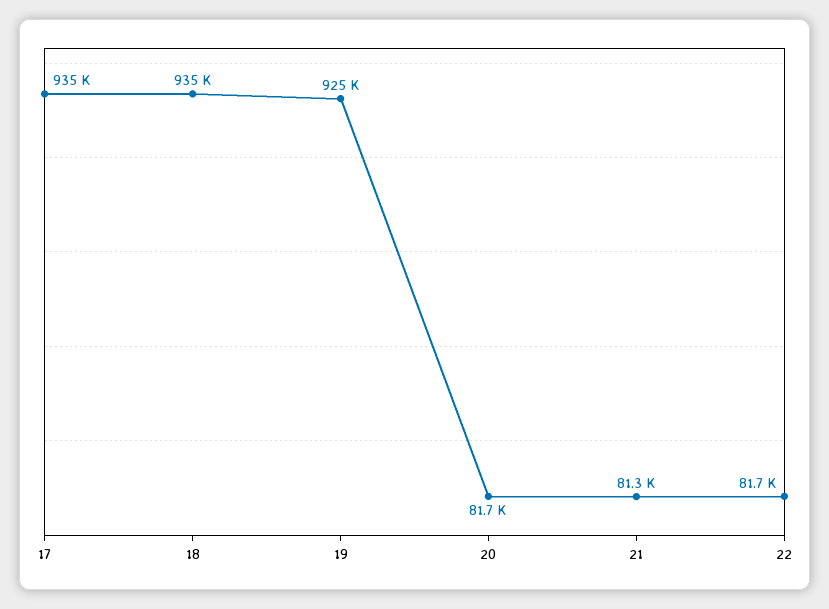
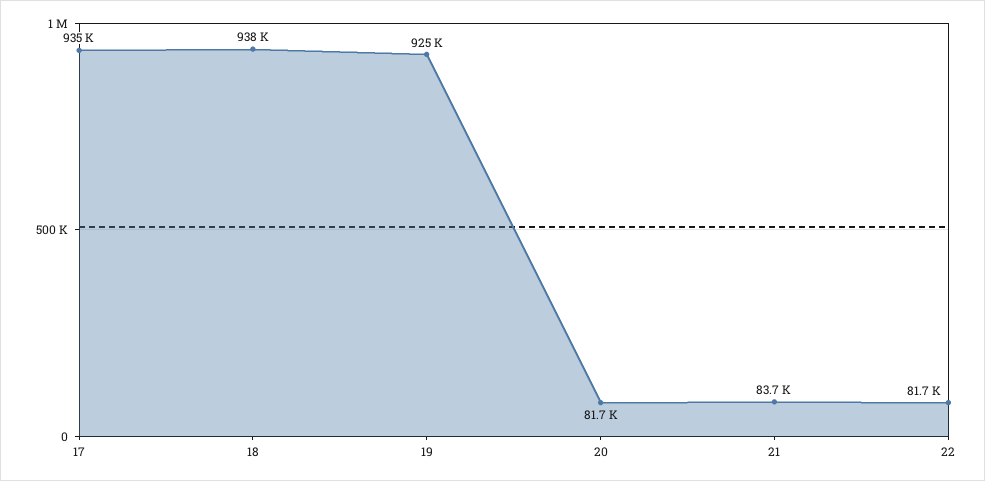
18: 935000 -> 938000
21: 81300 -> 83700

